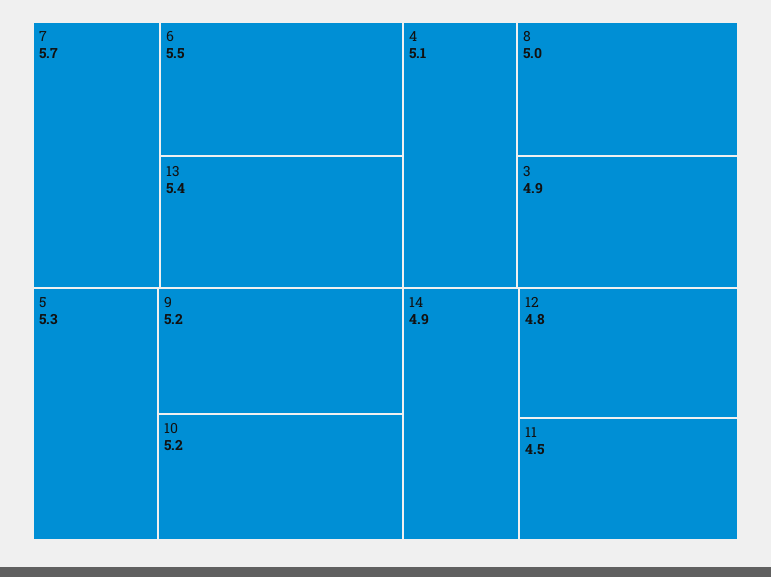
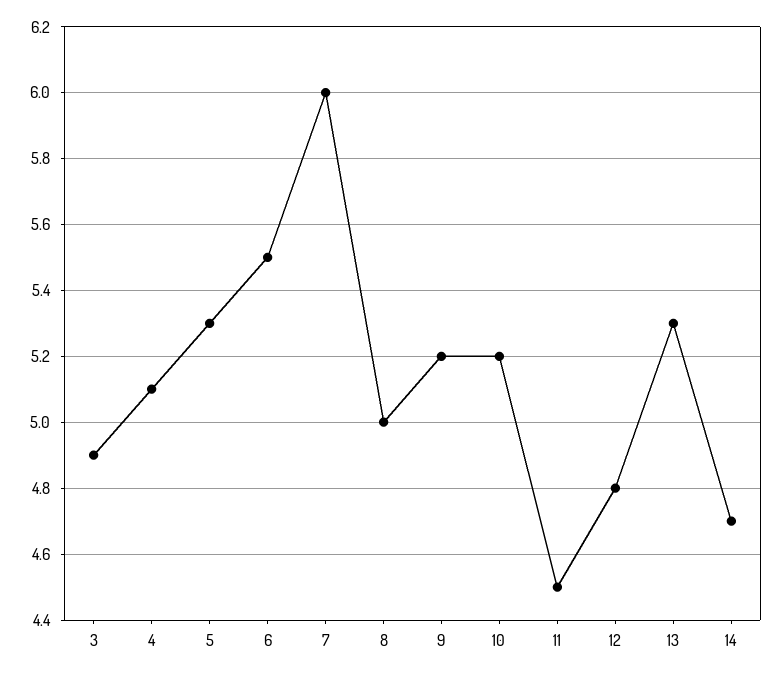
7: 5.7 -> 6
13: 5.4 -> 5.3
14: 4.9 -> 4.7

